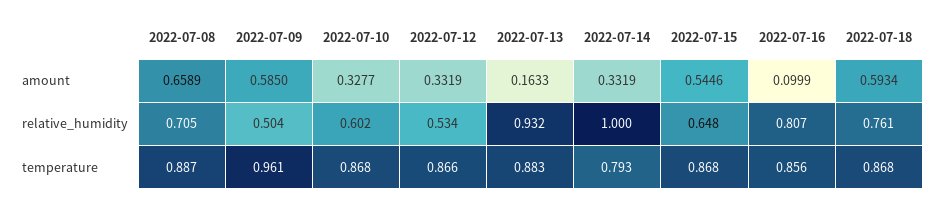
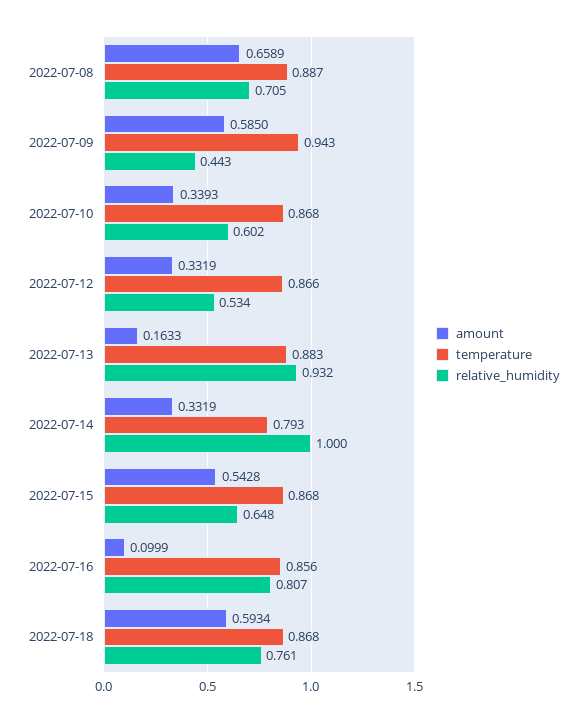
amount, 2022-07-10: 0.3277 -> 0.3393
amount, 2022-07-15: 0.5446 -> 0.5428
relative_humidity, 2022-07-09: 0.504 -> 0.443
temperature, 2022-07-09: 0.961 -> 0.943

